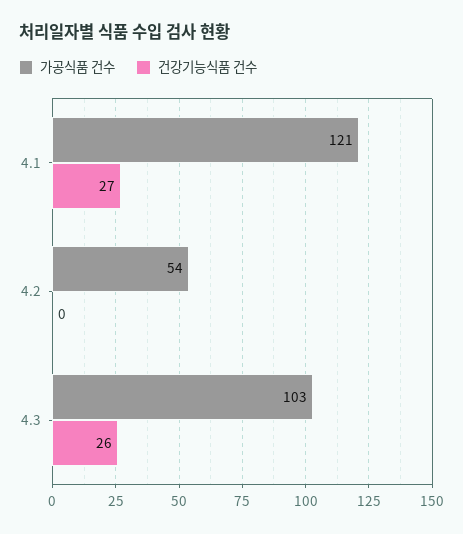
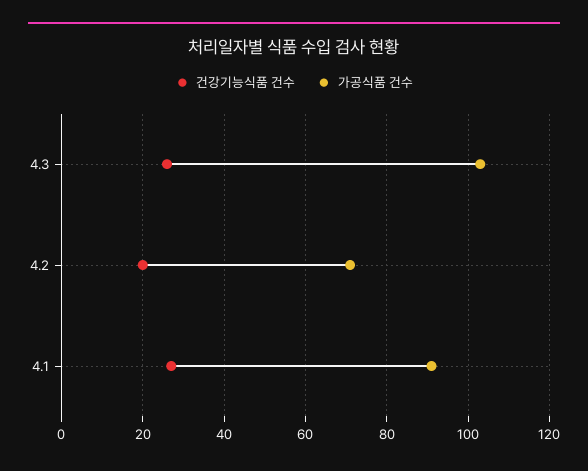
가공식품 건수, 4.1: 121 -> 90
가공식품 건수, 4.2: 54 -> 70
건강기능식품 건수, 4.2: 0 -> 20

